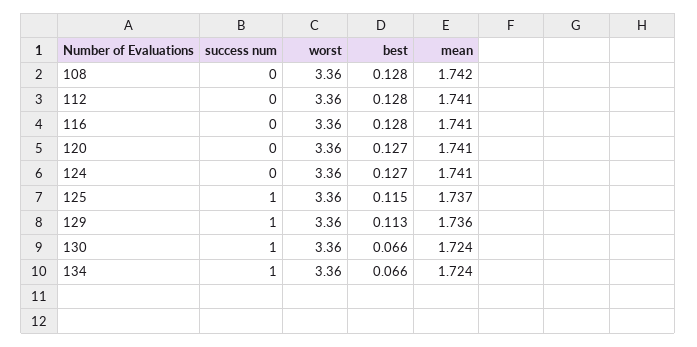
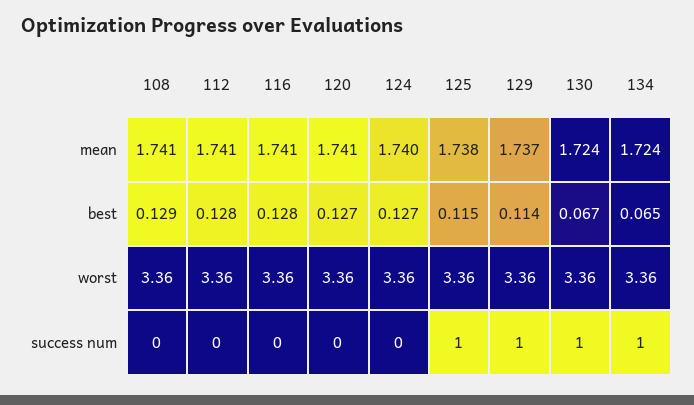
best, 108: 0.128 -> 0.129
mean, 108: 1.742 -> 1.741
mean, 124: 1.741 -> 1.74
mean, 125: 1.737 -> 1.738
best, 129: 0.113 -> 0.114
mean, 129: 1.736 -> 1.737
best, 130: 0.066 -> 0.067
best, 134: 0.066 -> 0.065

